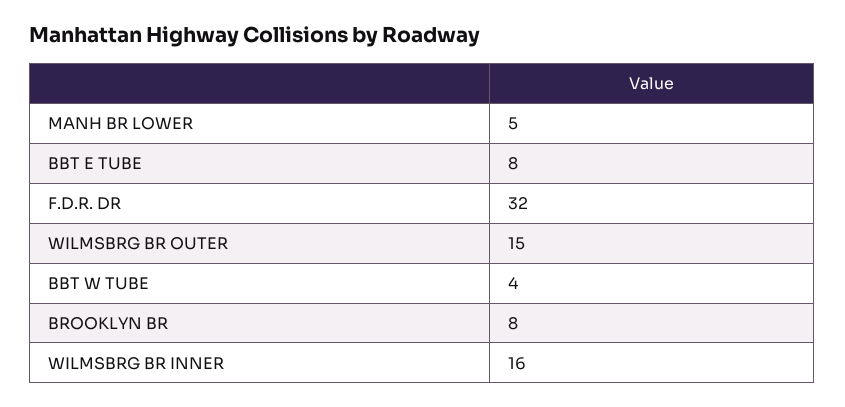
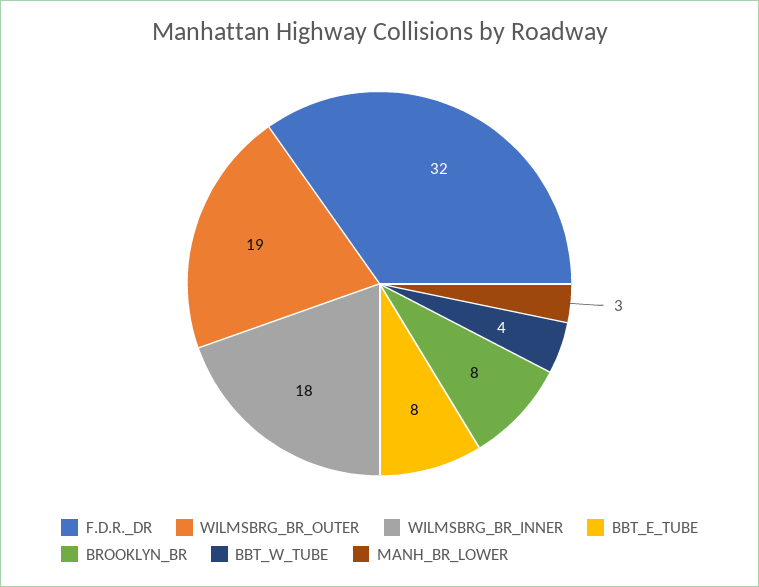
MANH BR LOWER: 5 -> 3
WILMSBRG BR OUTER: 15 -> 19
WILMSBRG BR INNER: 16 -> 18

